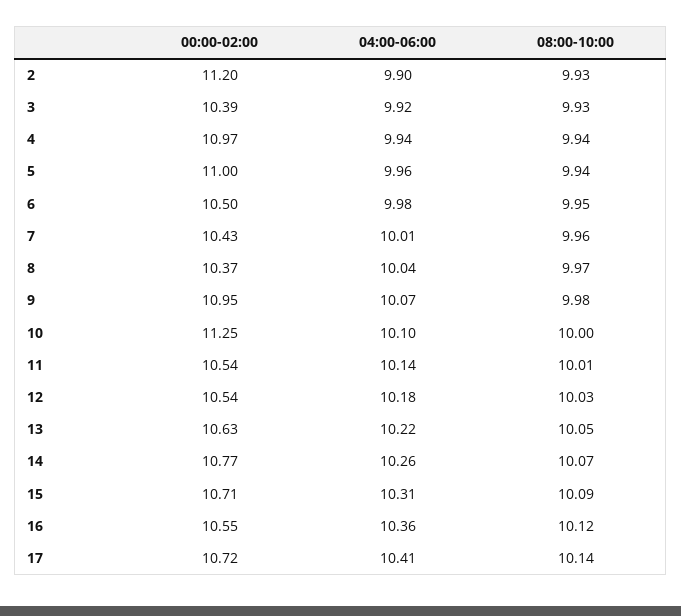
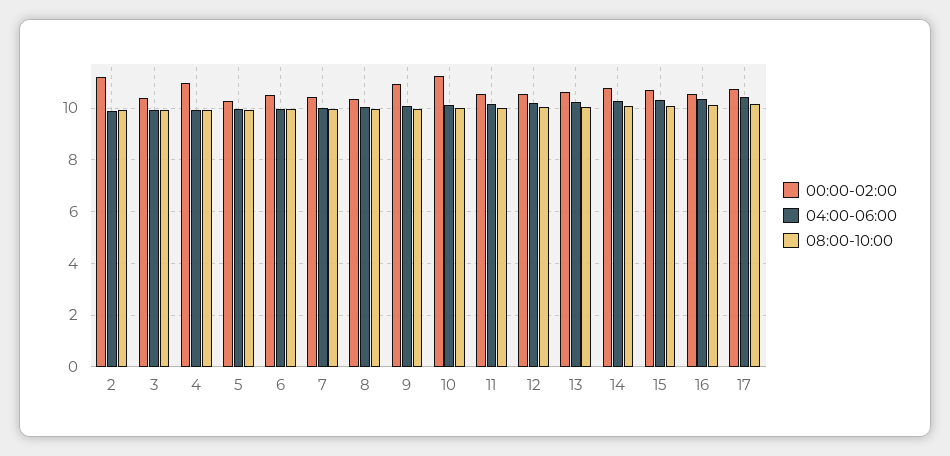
00:00-02:00, 5: 11 -> 10.25

